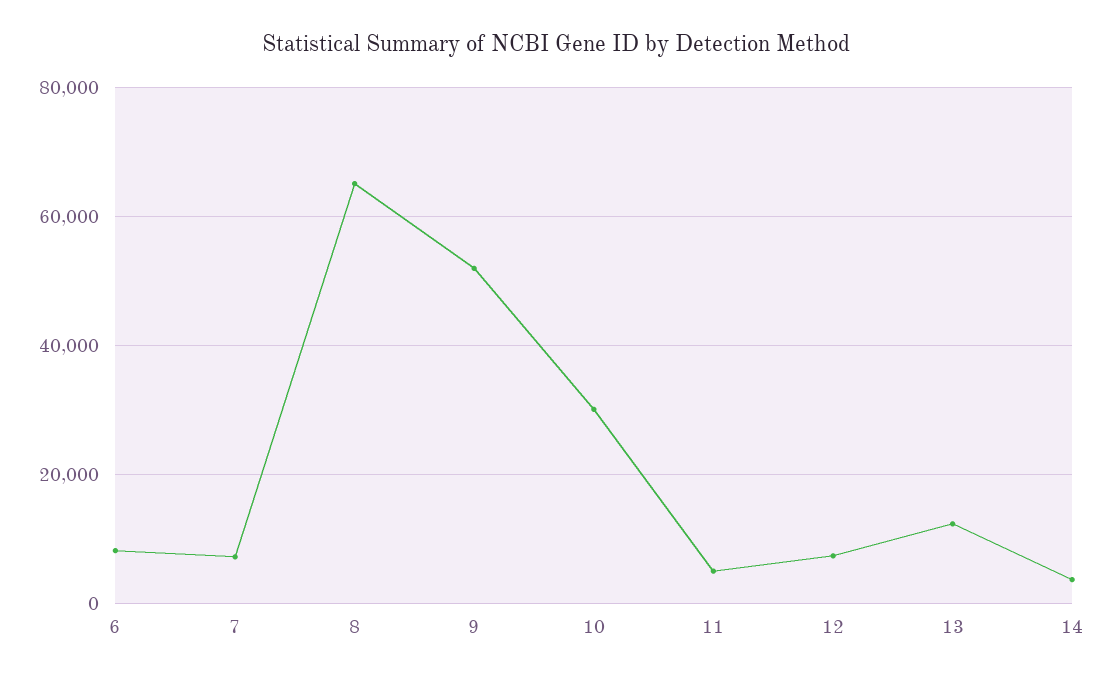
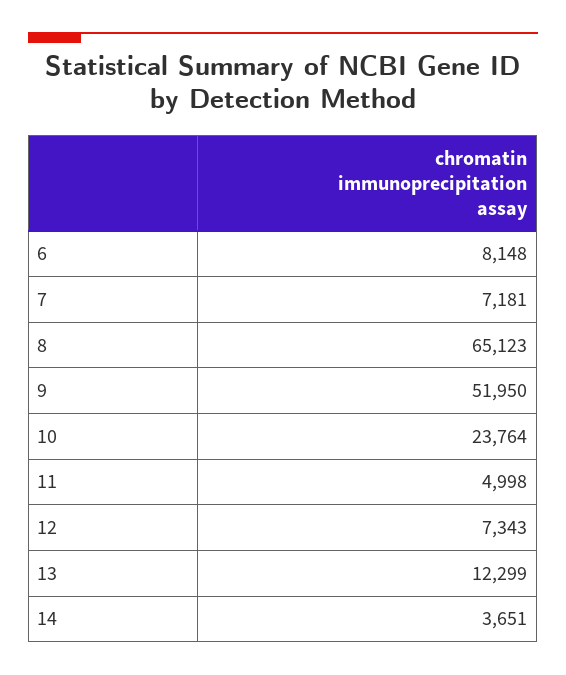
10: 30000 -> 23764

